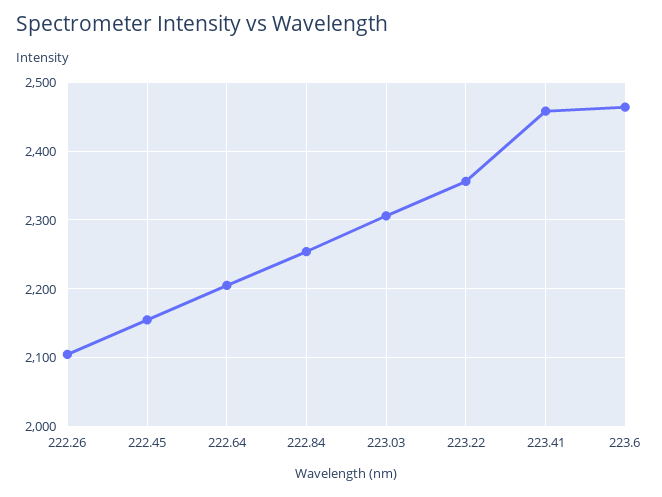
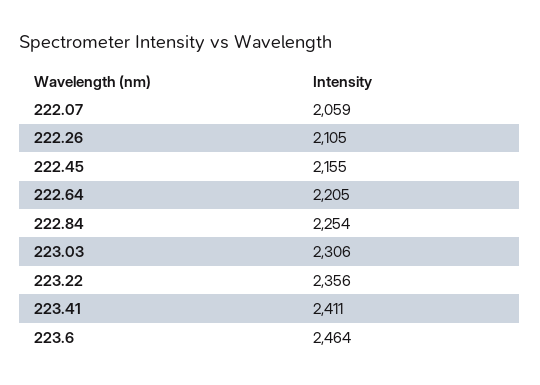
223.41: 2460 -> 2411
222.07: none -> 2059

